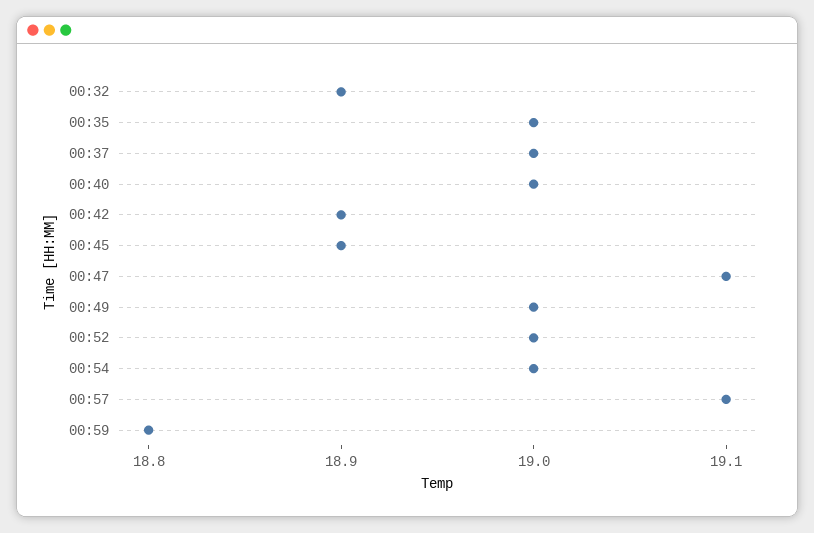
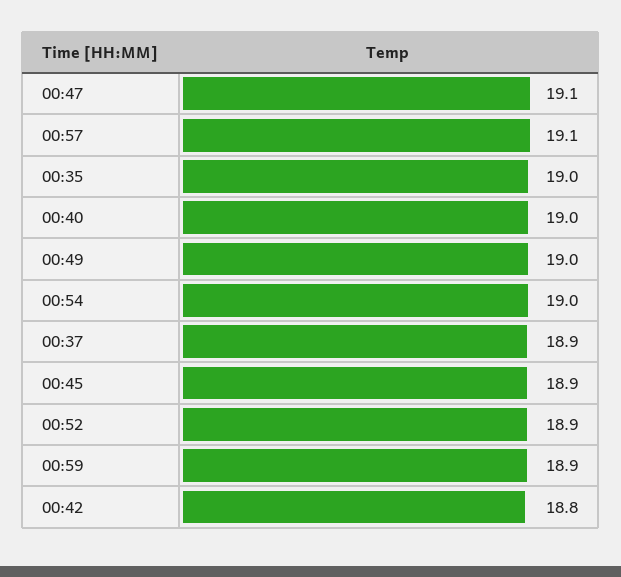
00:32: 18.9 -> none
00:37: 19 -> 18.9
00:42: 18.9 -> 18.8
00:52: 19 -> 18.9
00:59: 18.8 -> 18.9

